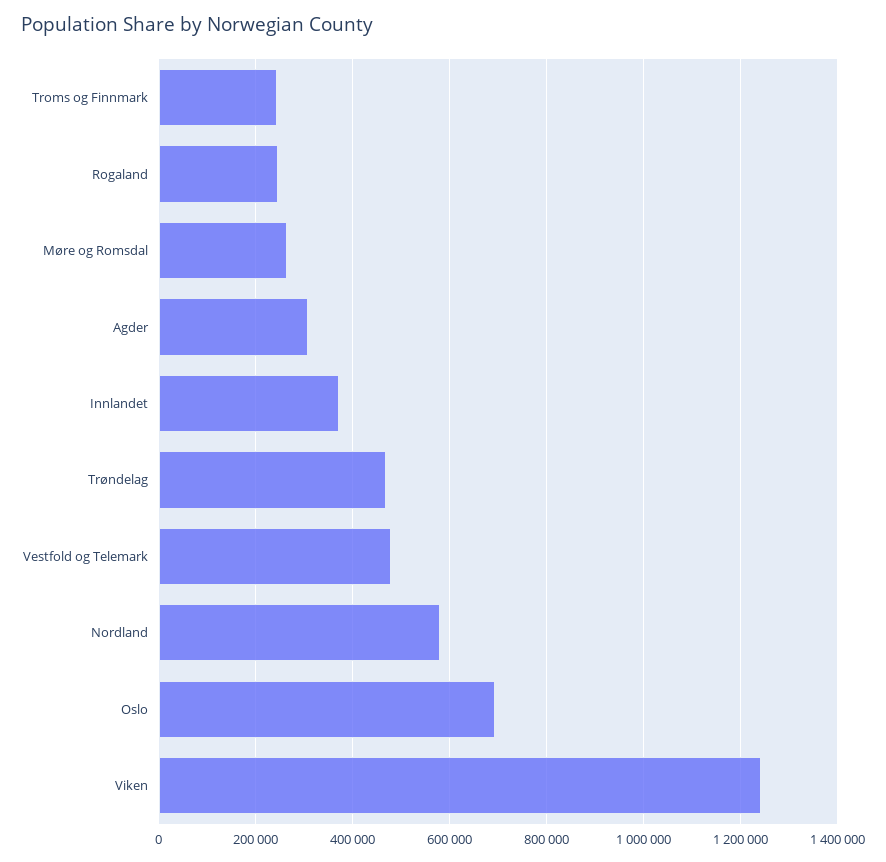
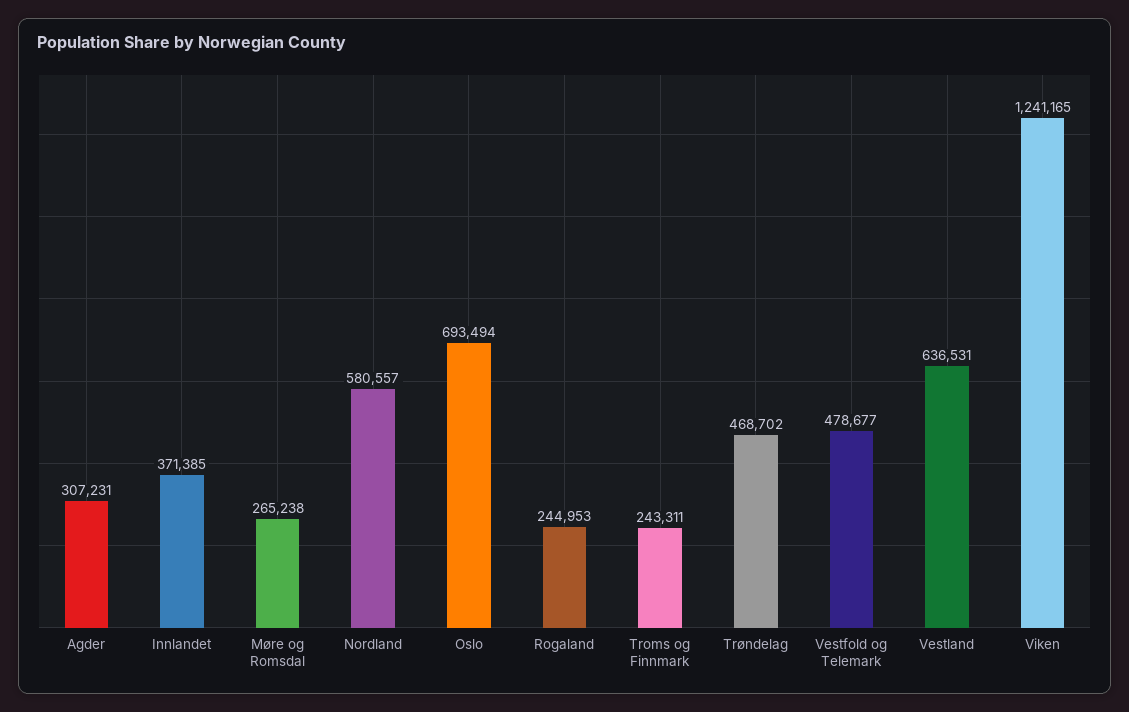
Vestland: none -> 636531

